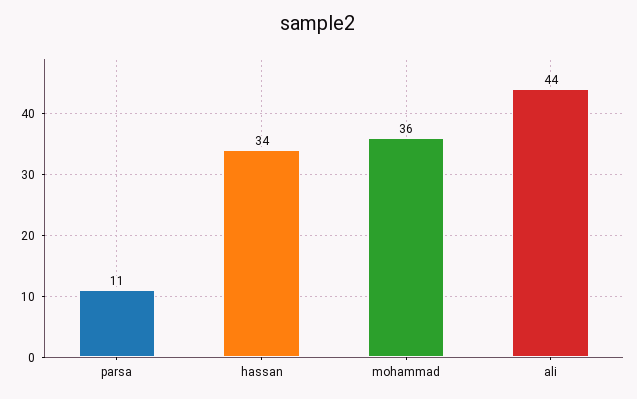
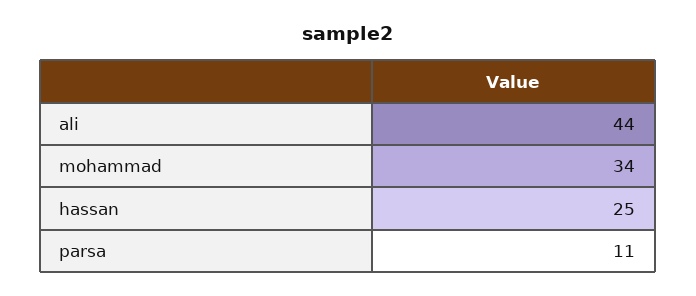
hassan: 34 -> 25
mohammad: 36 -> 34

